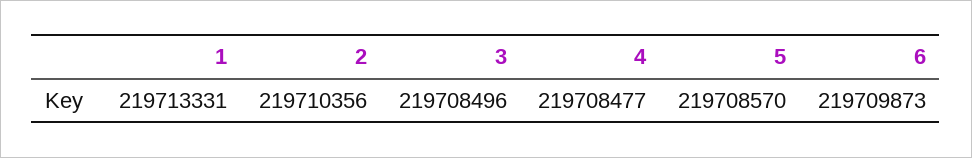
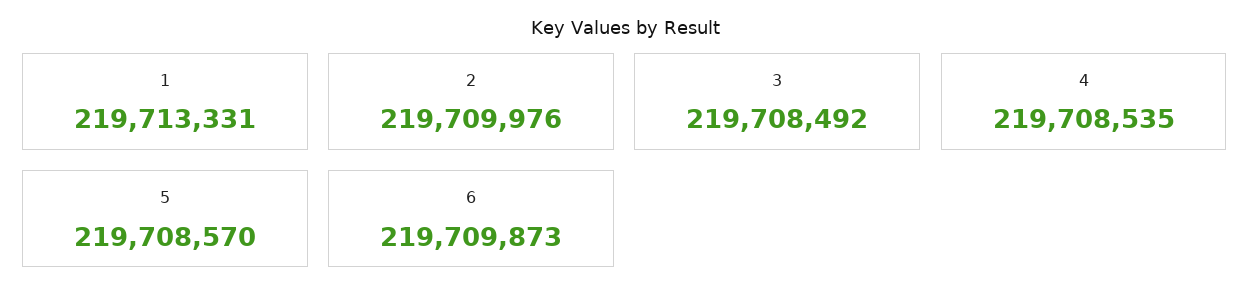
2: 219710356 -> 219709976
3: 219708496 -> 219708492
4: 219708477 -> 219708535

